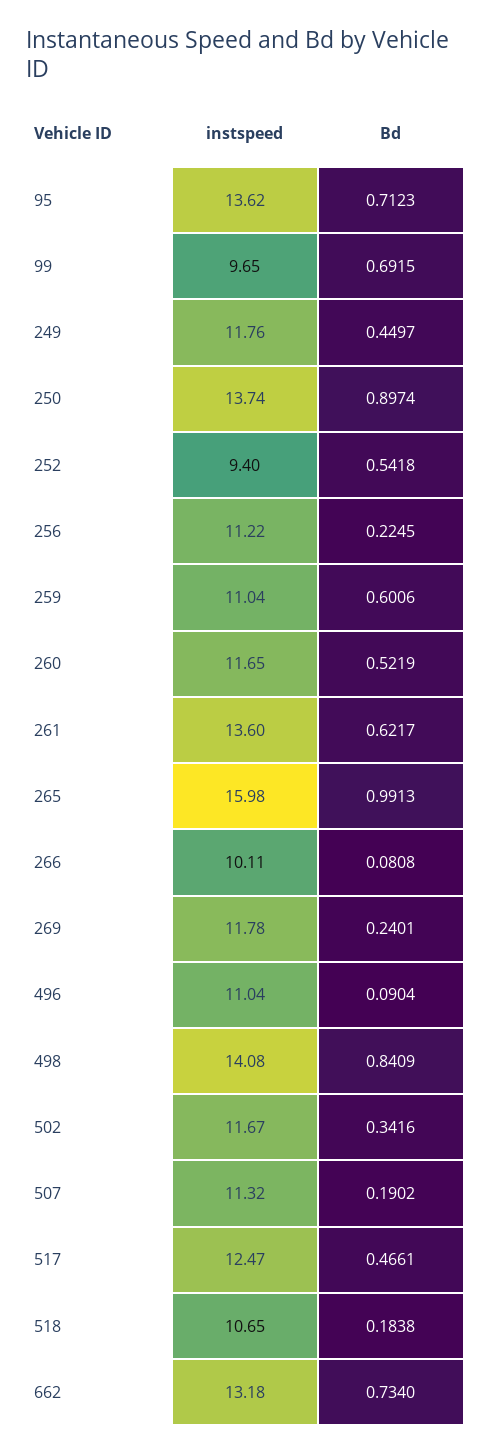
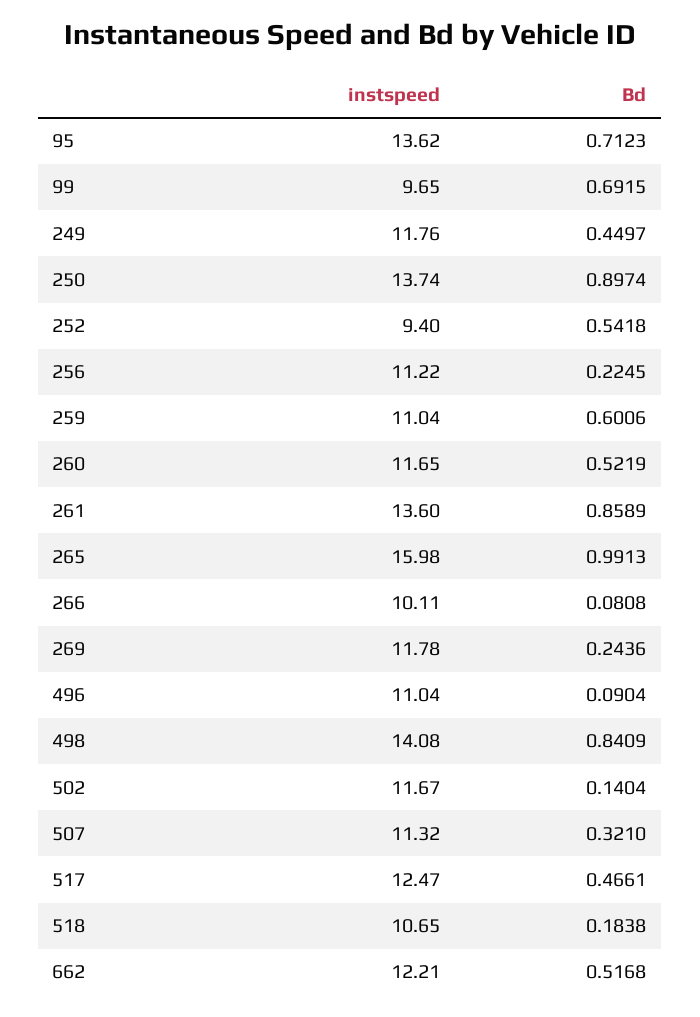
Bd, 261: 0.6217 -> 0.8589
Bd, 269: 0.2401 -> 0.2436
Bd, 502: 0.3416 -> 0.1404
Bd, 507: 0.1902 -> 0.321
instspeed, 662: 13.18 -> 12.21
Bd, 662: 0.734 -> 0.5168

